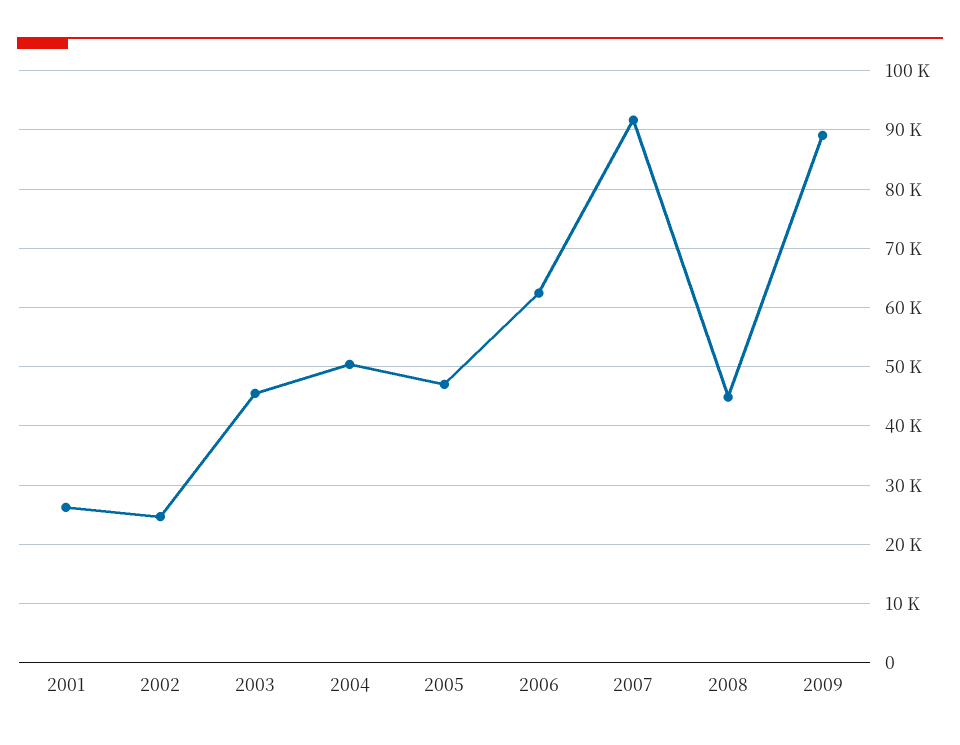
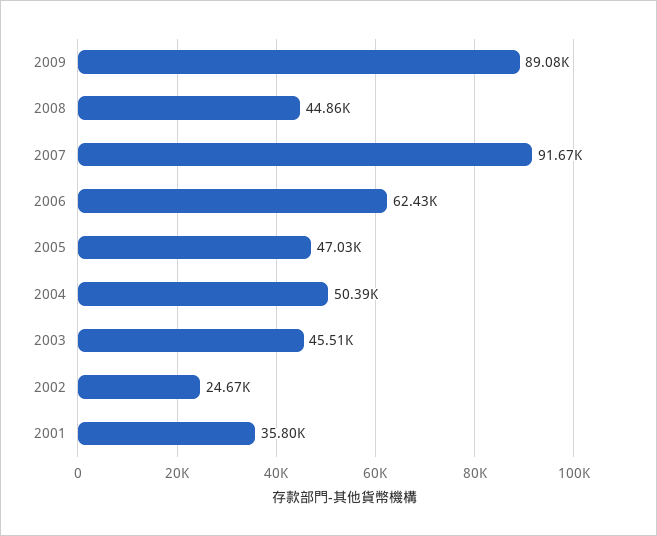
2001: 26000 -> 35800

